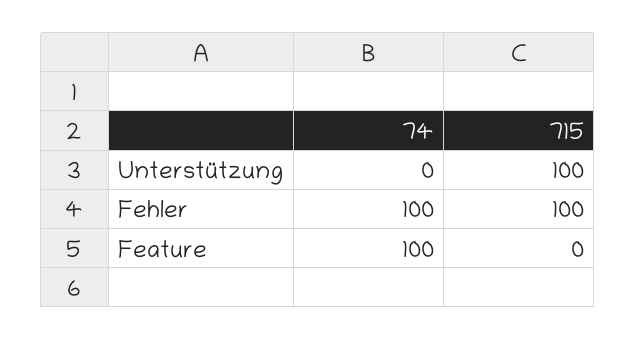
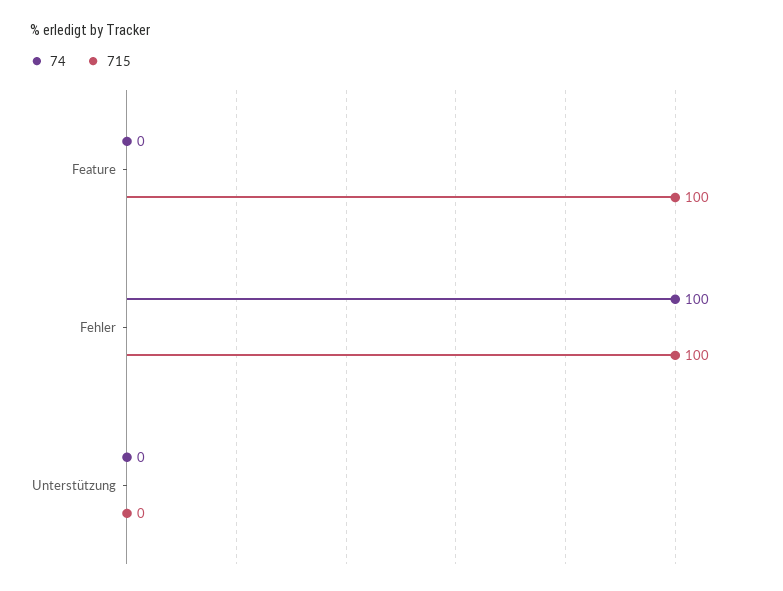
715, Unterstützung: 100 -> 0
74, Feature: 100 -> 0
715, Feature: 0 -> 100

